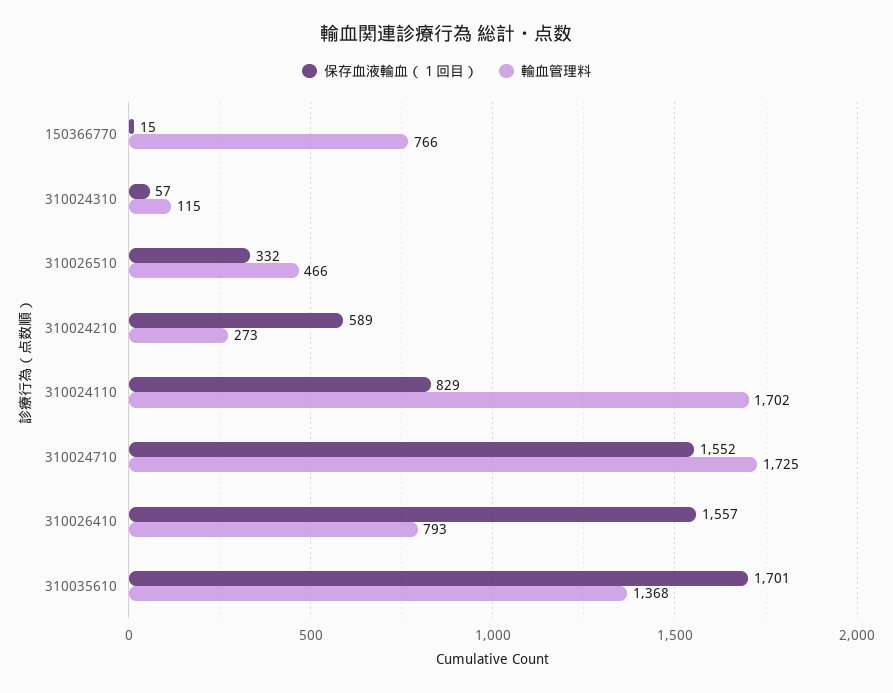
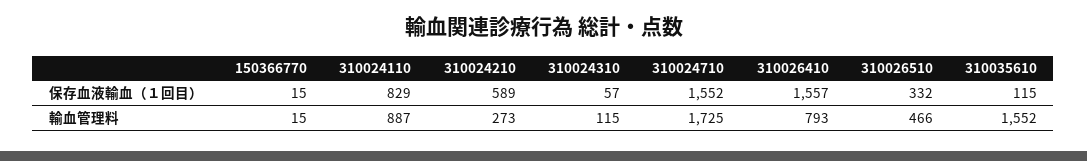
輸血管理料, 150366770: 766 -> 15
輸血管理料, 310024110: 1702 -> 887
保存血液輸血（１回目）, 310035610: 1701 -> 115
輸血管理料, 310035610: 1368 -> 1552

